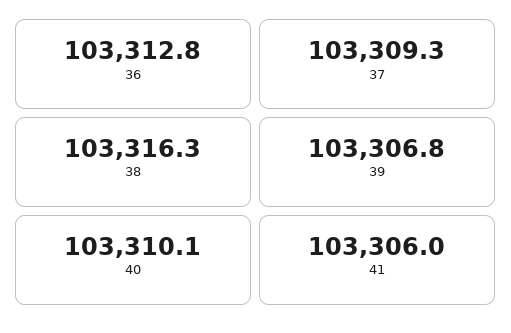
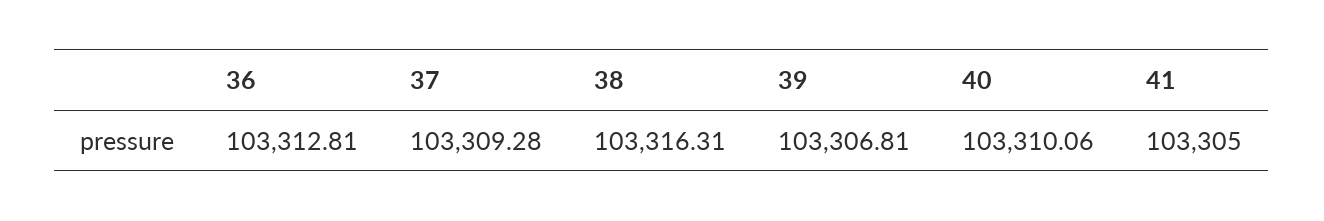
41: 103306 -> 103305

